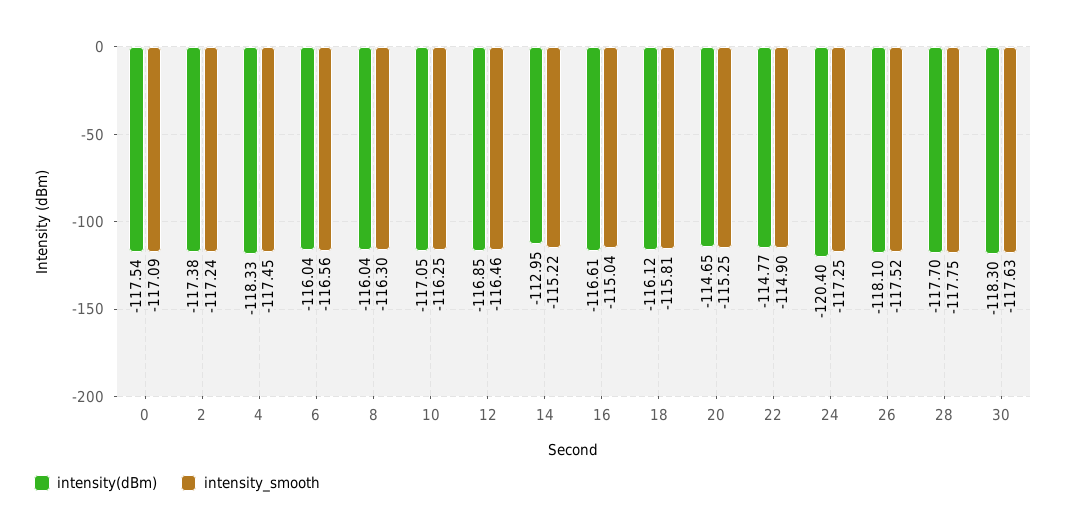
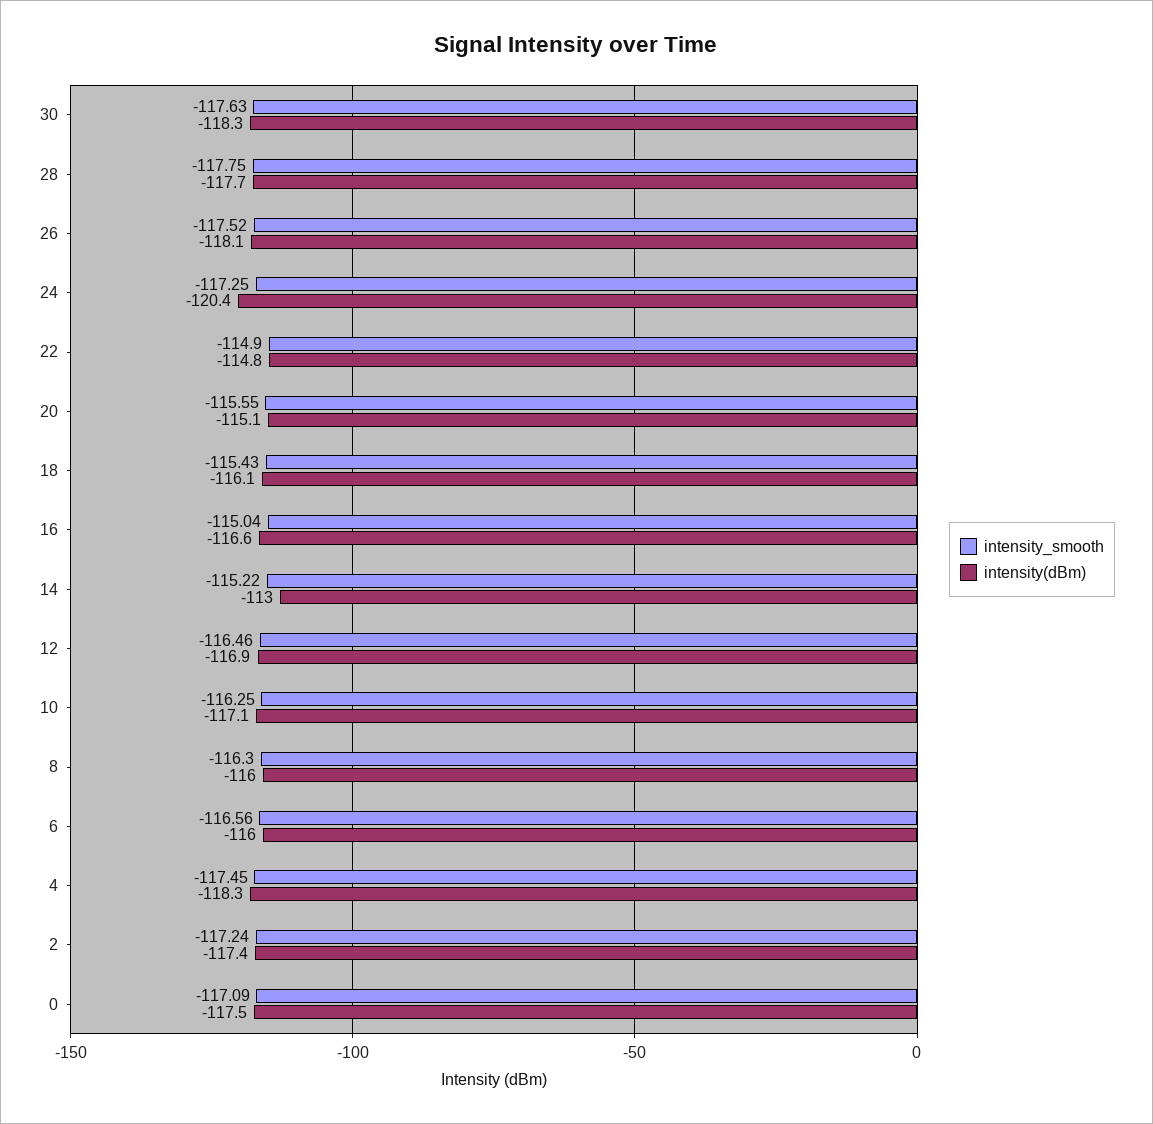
intensity_smooth, 18: -115.81 -> -115.43
intensity(dBm), 20: -114.65 -> -115.1
intensity_smooth, 20: -115.25 -> -115.55

